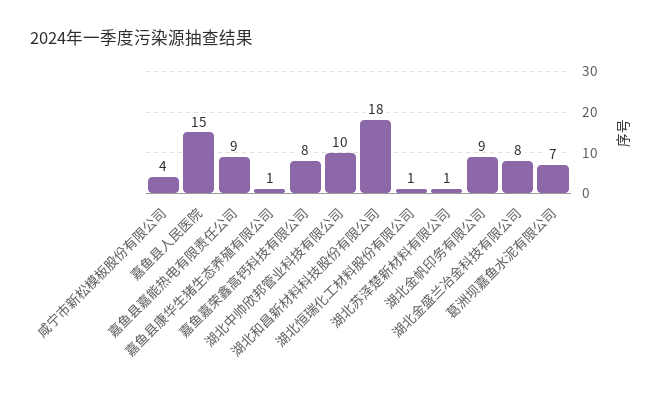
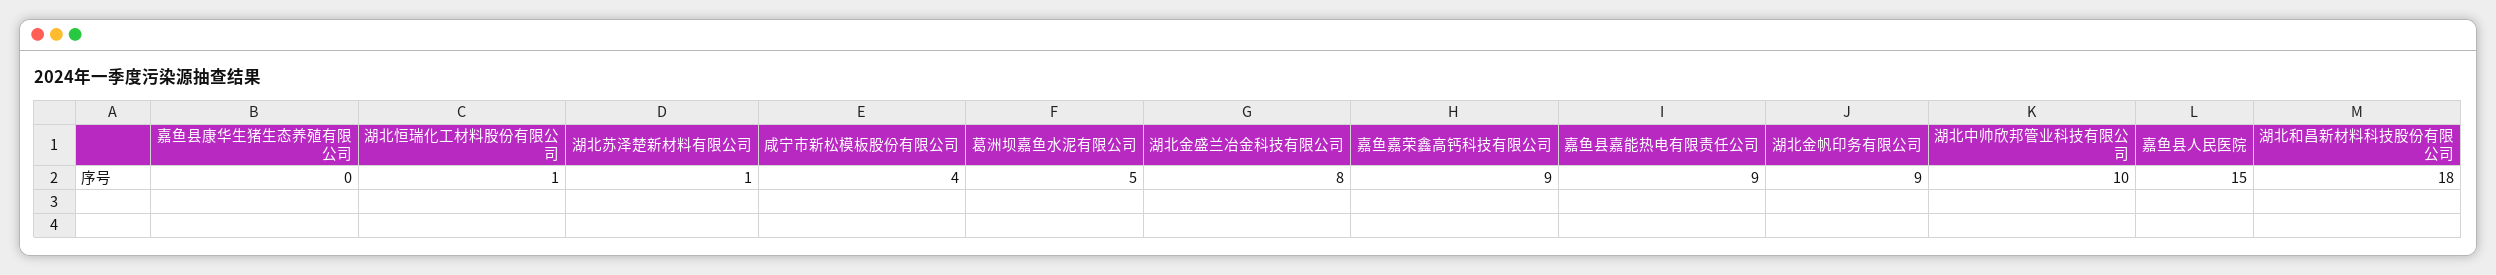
嘉鱼县康华生猪生态养殖有限公司: 1 -> 0
嘉鱼嘉荣鑫高钙科技有限公司: 8 -> 9
葛洲坝嘉鱼水泥有限公司: 7 -> 5

